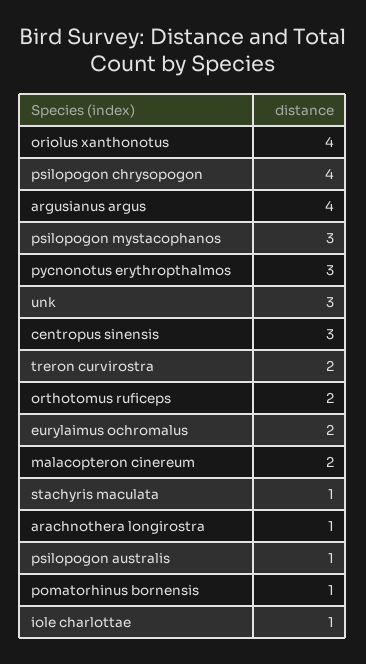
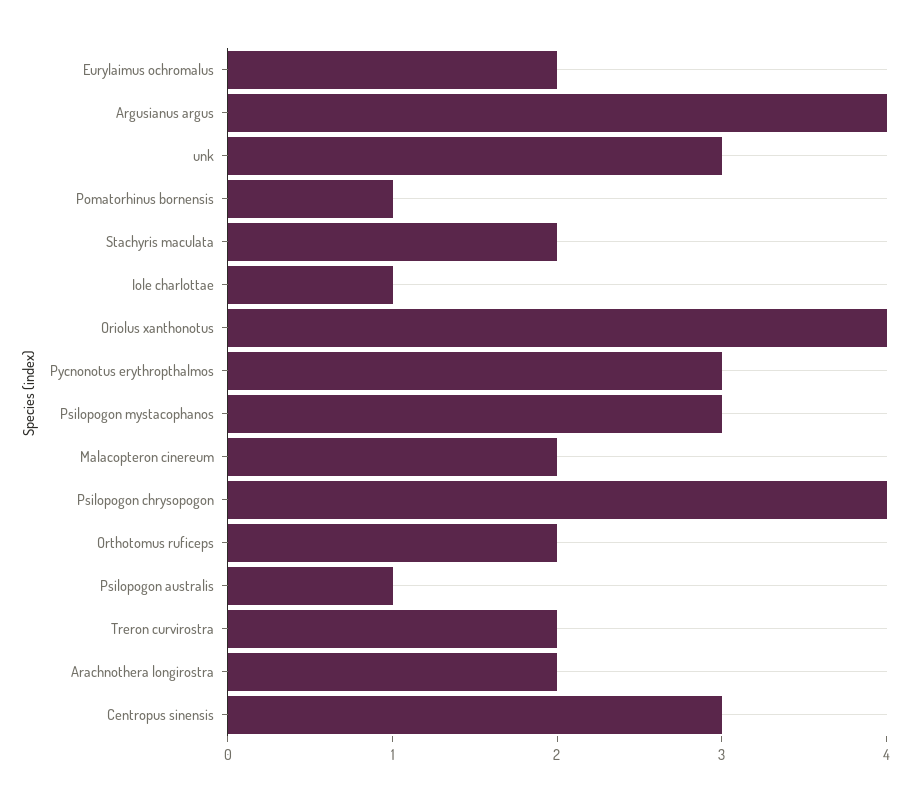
stachyris maculata: 1 -> 2
arachnothera longirostra: 1 -> 2

